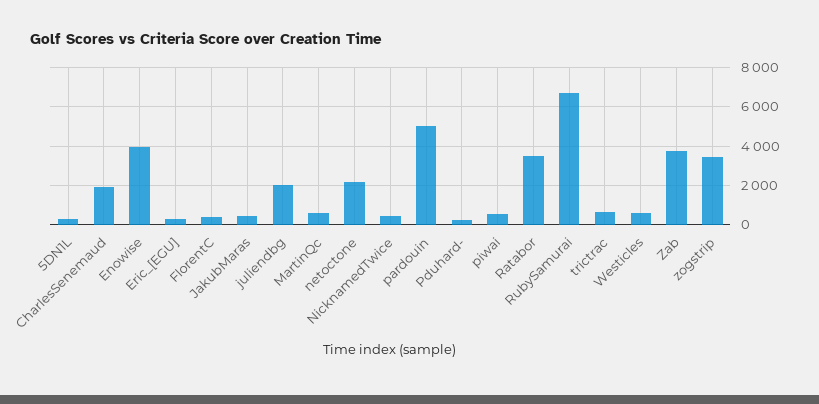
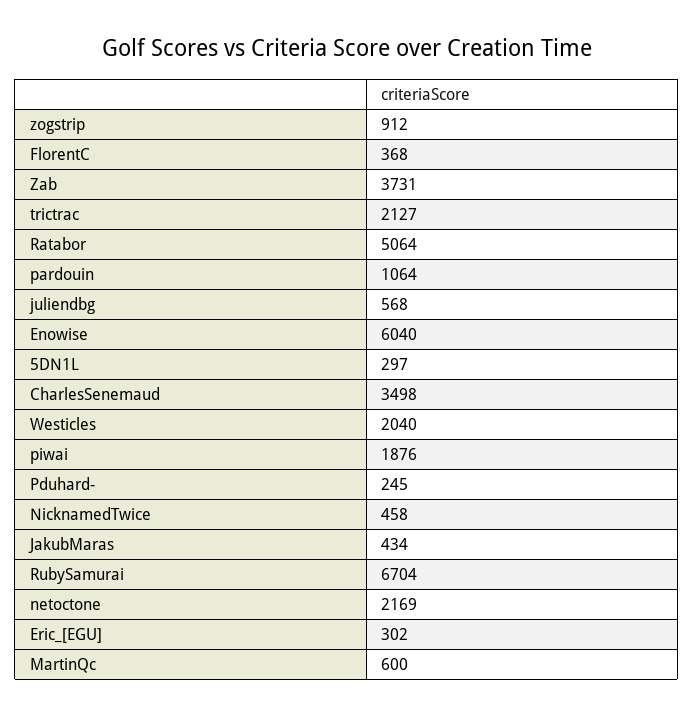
CharlesSenemaud: 2000 -> 3498
Enowise: 4000 -> 6040
juliendbg: 2000 -> 568
pardouin: 5000 -> 1064
piwai: 500 -> 1876
Ratabor: 3500 -> 5064
trictrac: 500 -> 2127
Westicles: 500 -> 2040
zogstrip: 3500 -> 912

